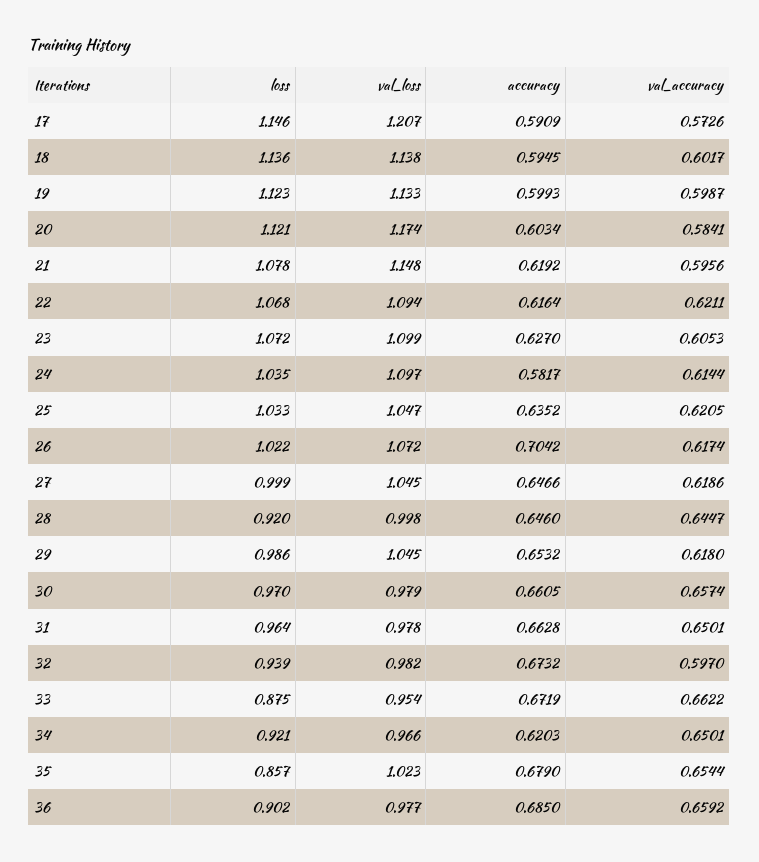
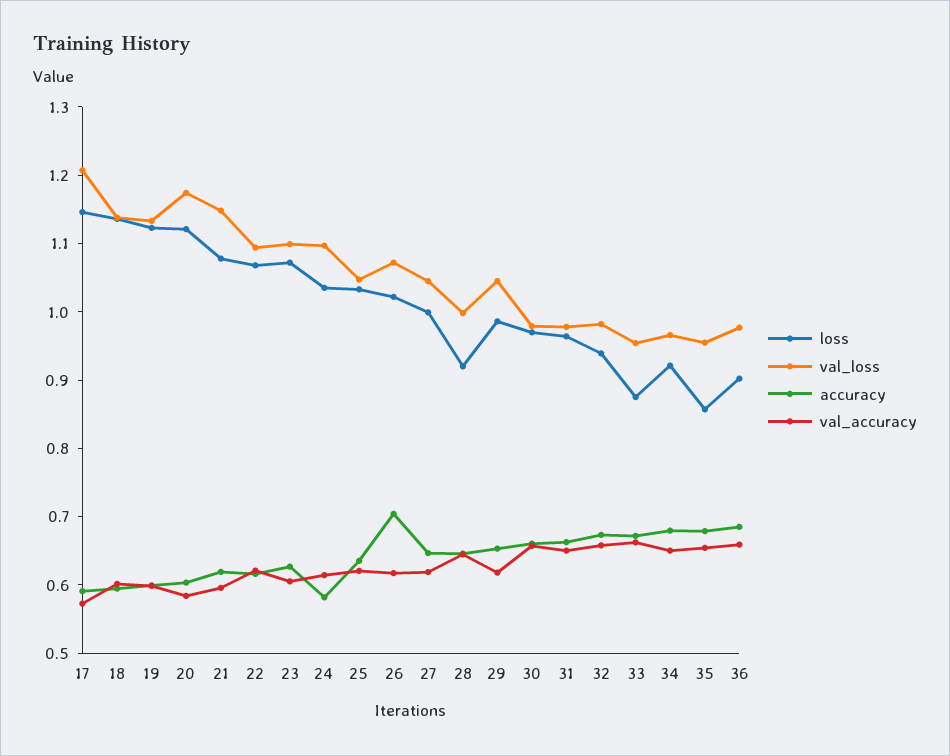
val_accuracy, 32: 0.597 -> 0.66
accuracy, 34: 0.6203 -> 0.68
val_loss, 35: 1.023 -> 0.96

